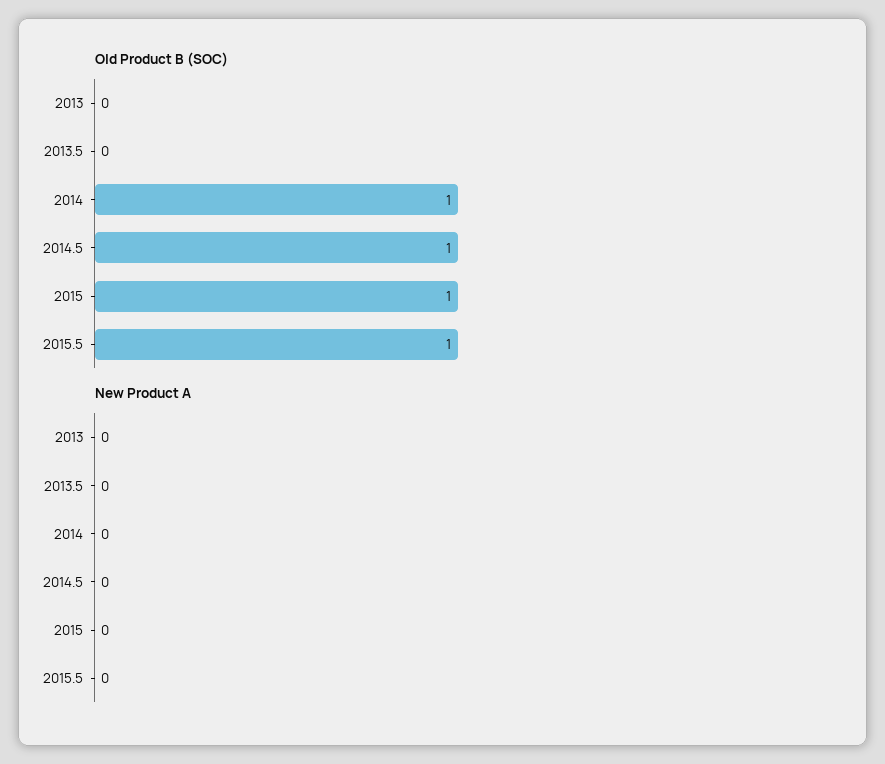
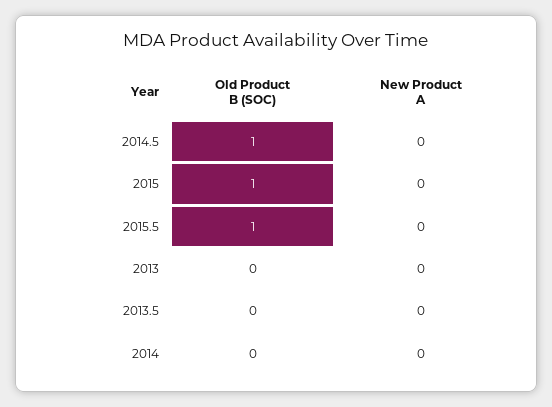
Old Product B (SOC), 2014: 1 -> 0

